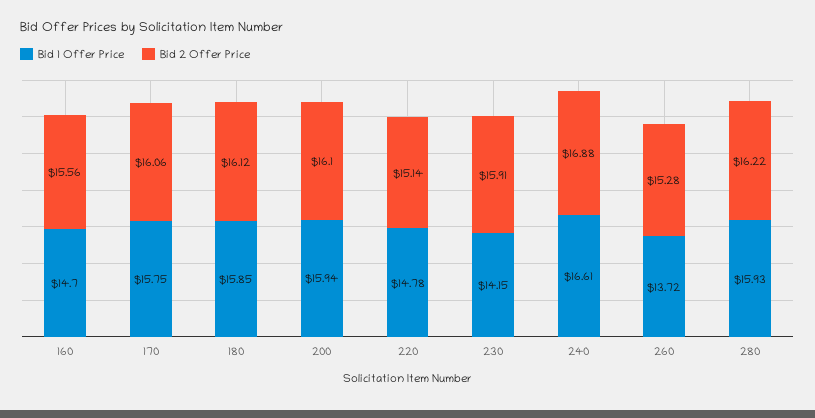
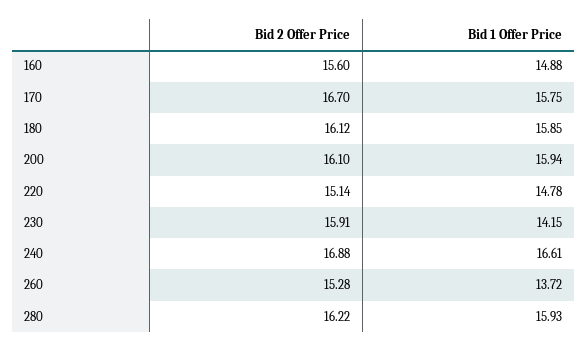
Bid 1 Offer Price, 160: 14.7 -> 14.88
Bid 2 Offer Price, 160: 15.56 -> 15.6
Bid 2 Offer Price, 170: 16.06 -> 16.7

